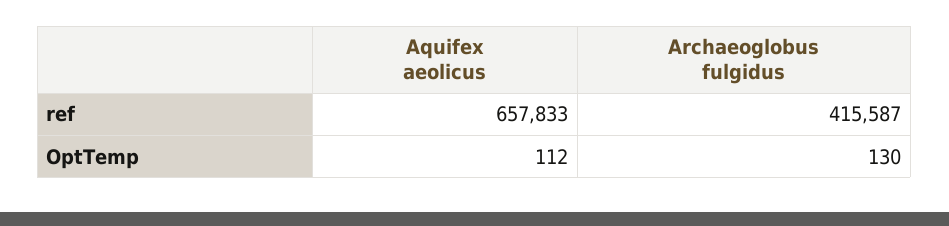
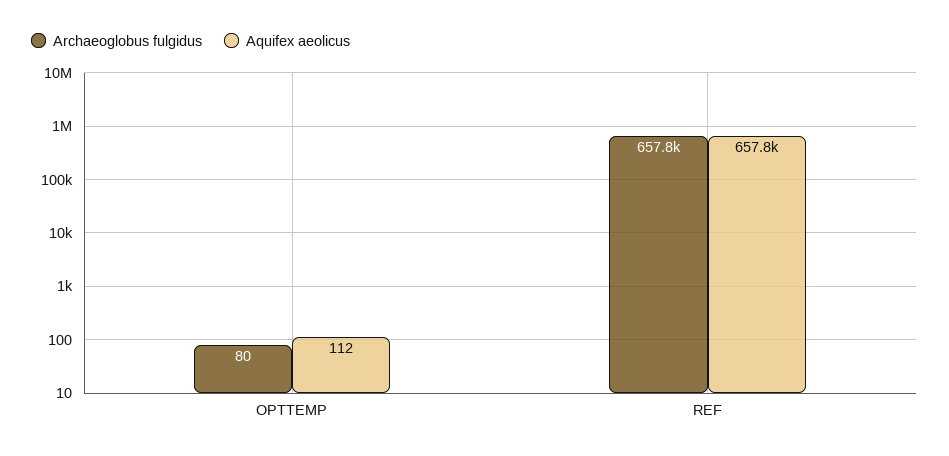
Archaeoglobus fulgidus, ref: 415587 -> 657800
Archaeoglobus fulgidus, OptTemp: 130 -> 80

